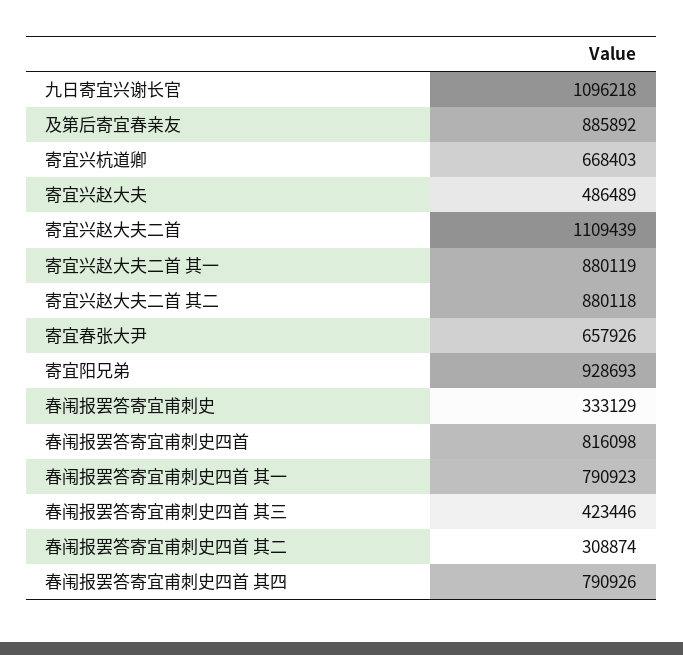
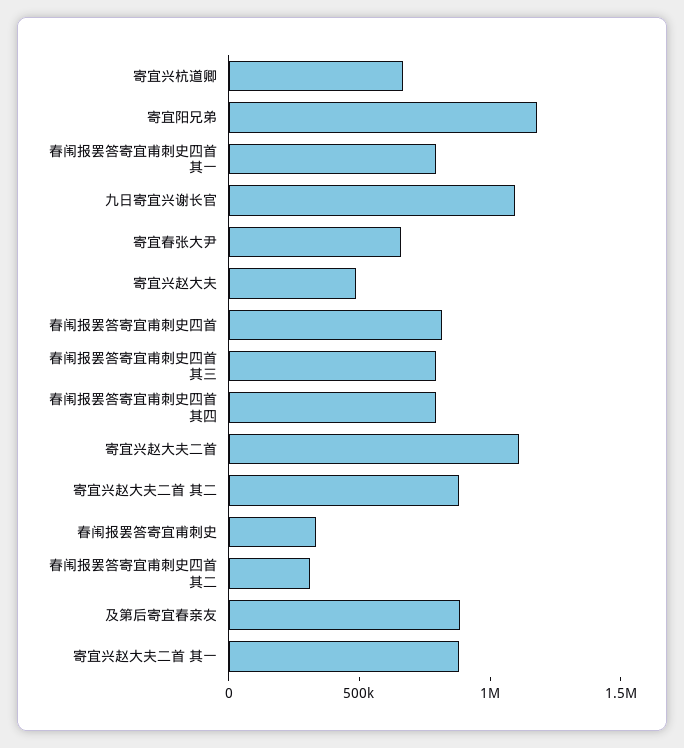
寄宜阳兄弟: 928693 -> 1200000
春闱报罢答寄宜甫刺史四首 其三: 423446 -> 800000

